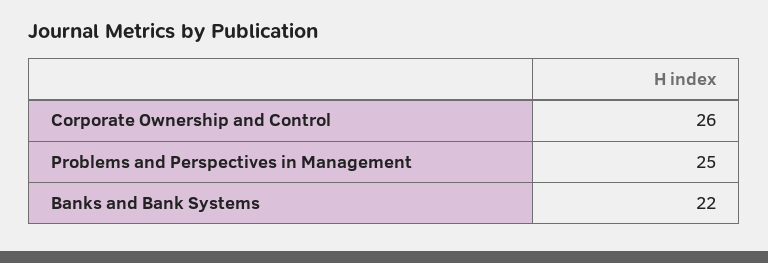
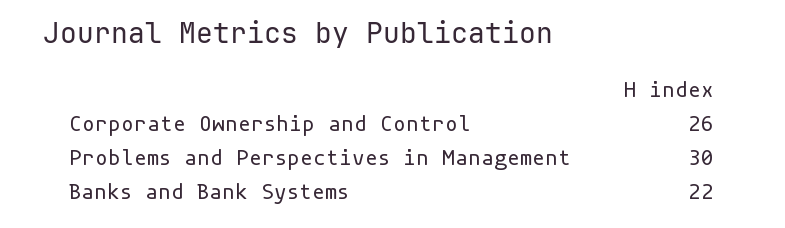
Problems and Perspectives in Management: 25 -> 30

